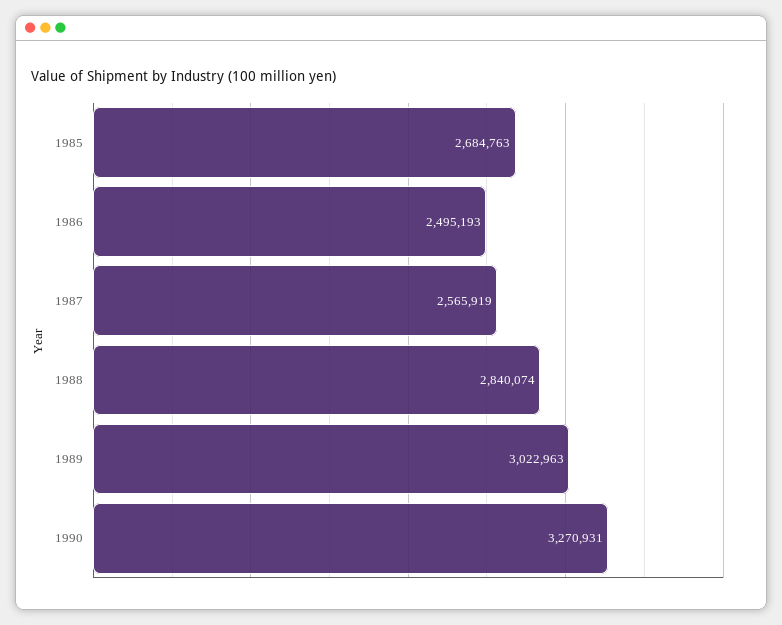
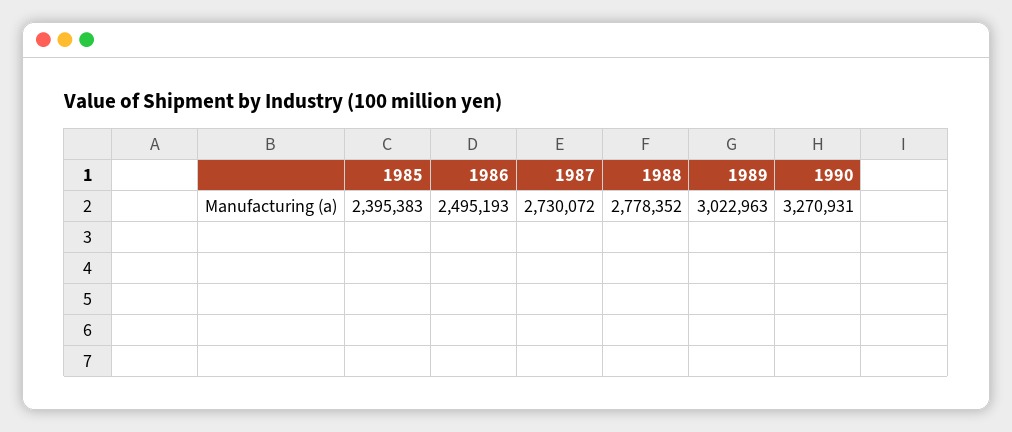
1985: 2684763 -> 2395383
1987: 2565919 -> 2730072
1988: 2840074 -> 2778352

